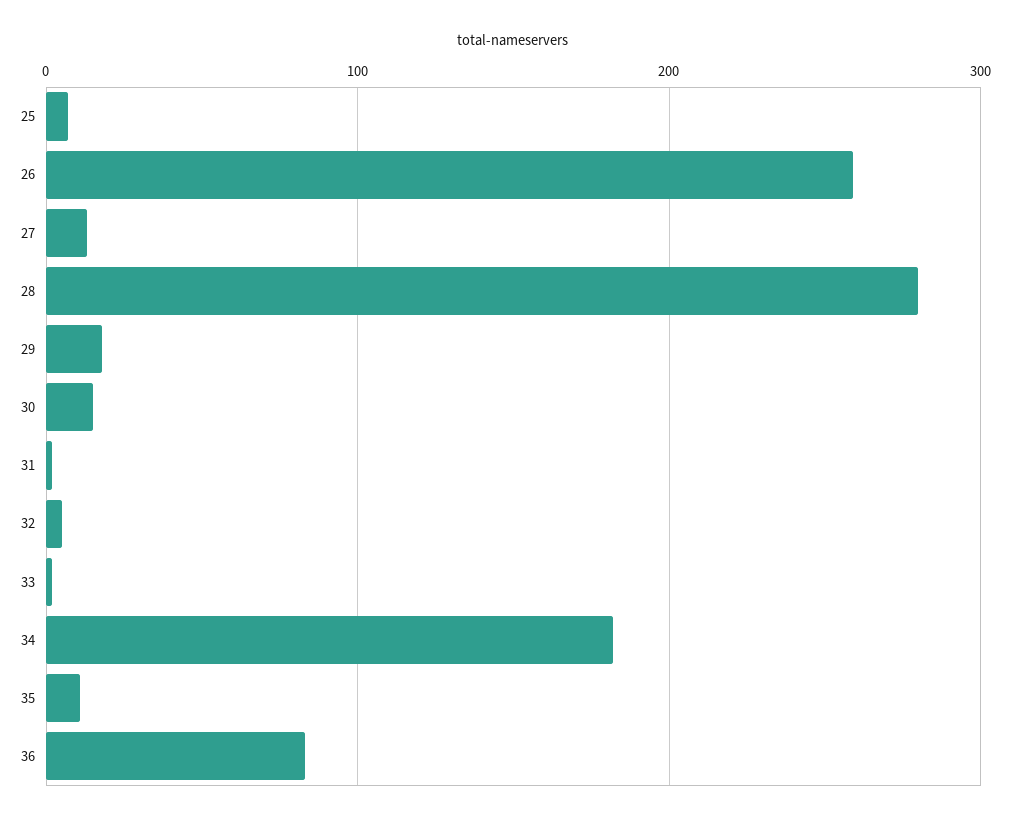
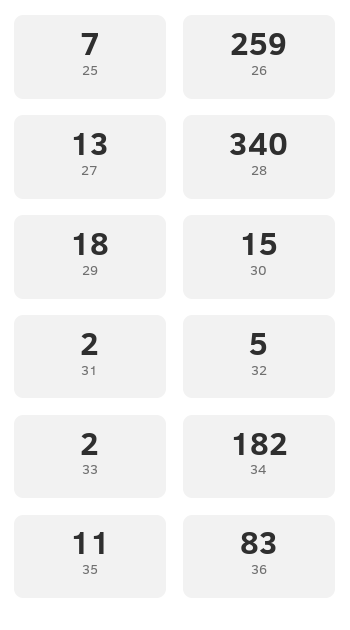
28: 280 -> 340

